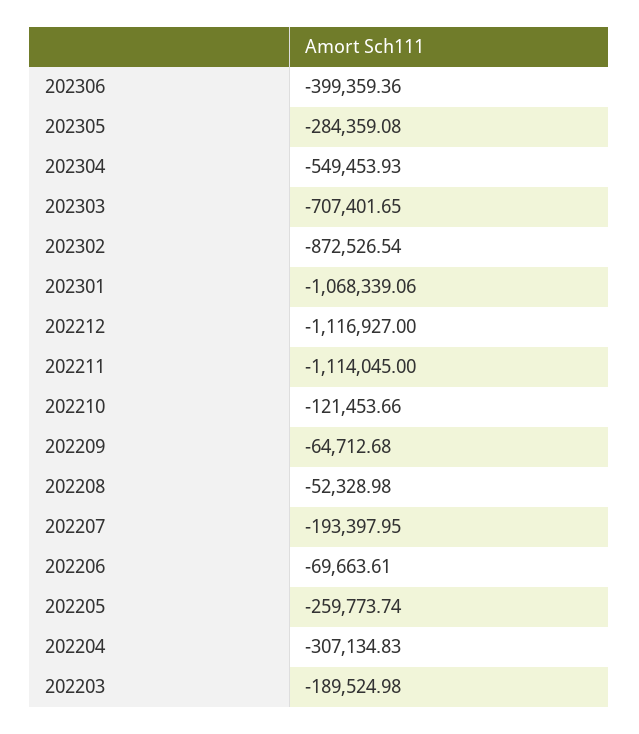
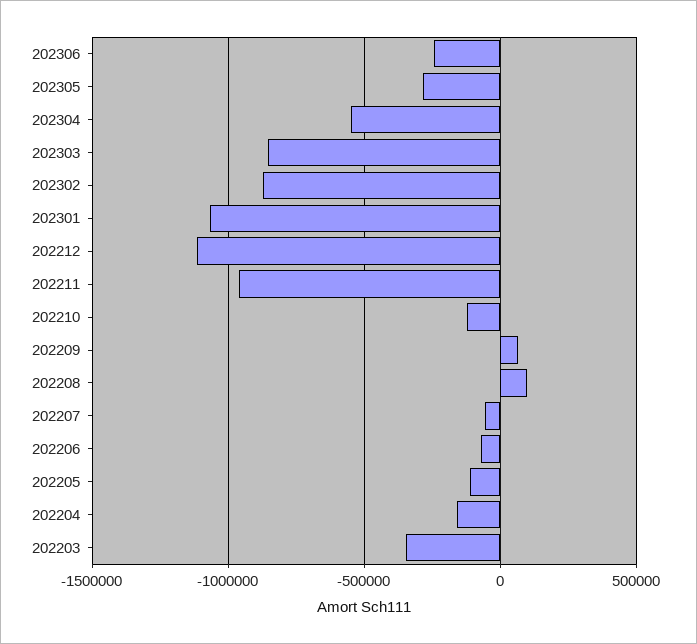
202306: -399359.36 -> -250000
202303: -707401.65 -> -850000
202211: -1114045 -> -950000
202209: -64712.68 -> 50000
202208: -52328.98 -> 100000
202207: -193397.95 -> -50000
202205: -259773.74 -> -100000
202204: -307134.83 -> -150000
202203: -189524.98 -> -350000

